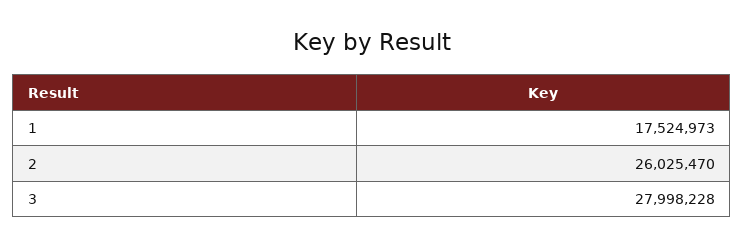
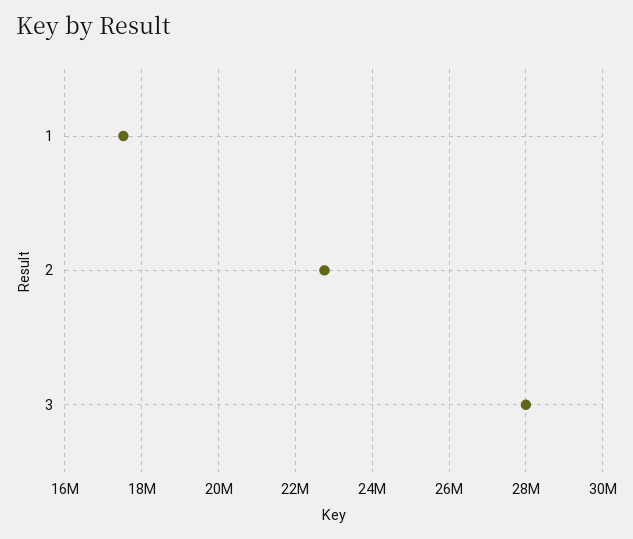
2: 26025470 -> 22800000

